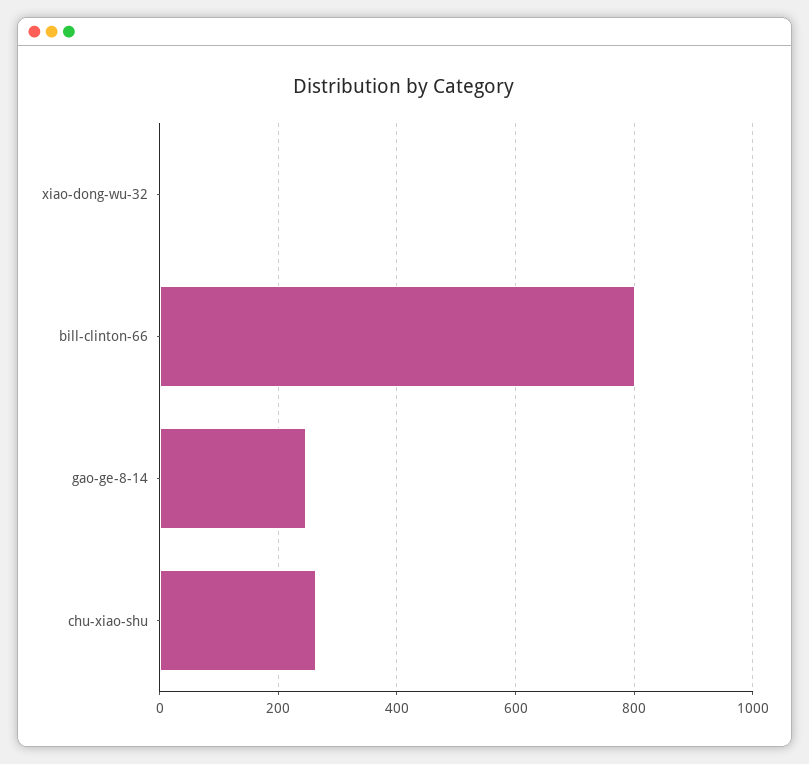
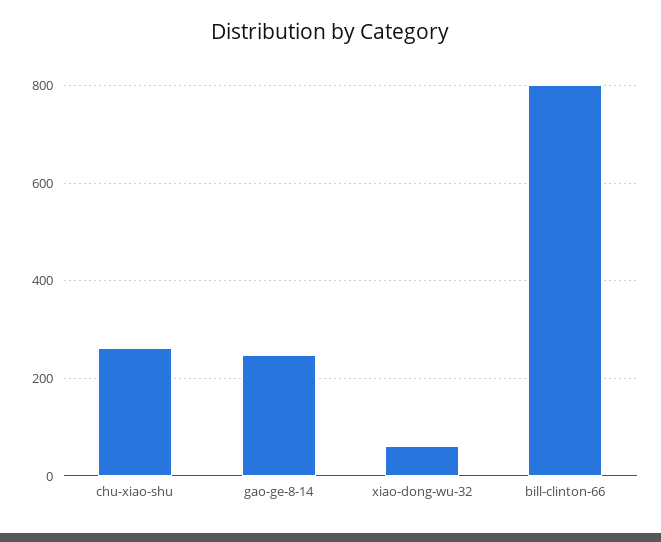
xiao-dong-wu-32: 0 -> 60

